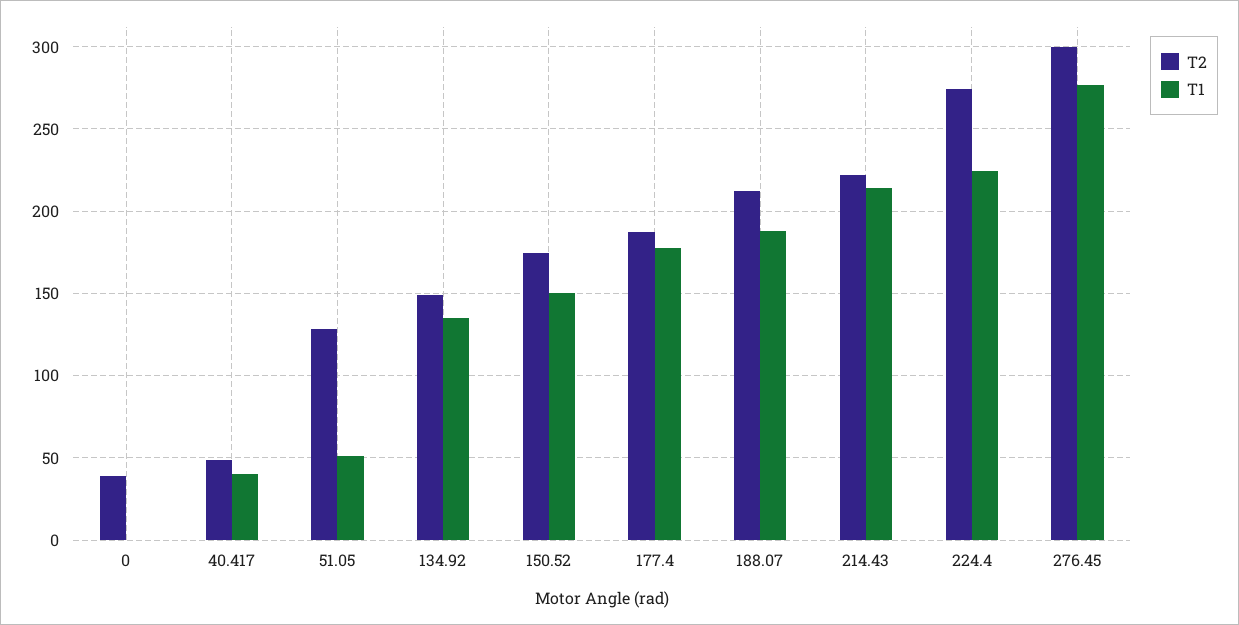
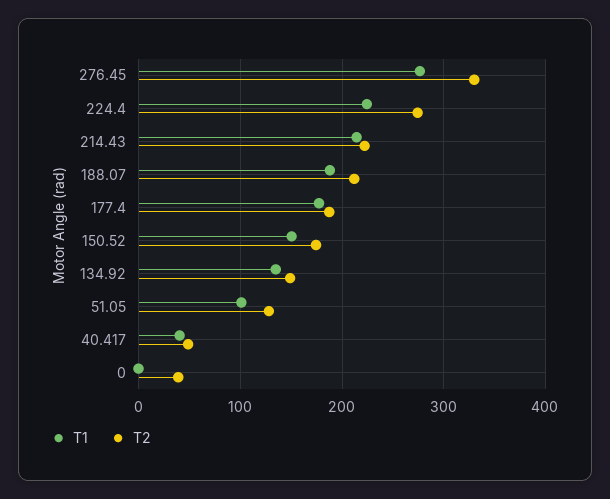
T1, 51.05: 50 -> 100
T2, 276.45: 300 -> 330

